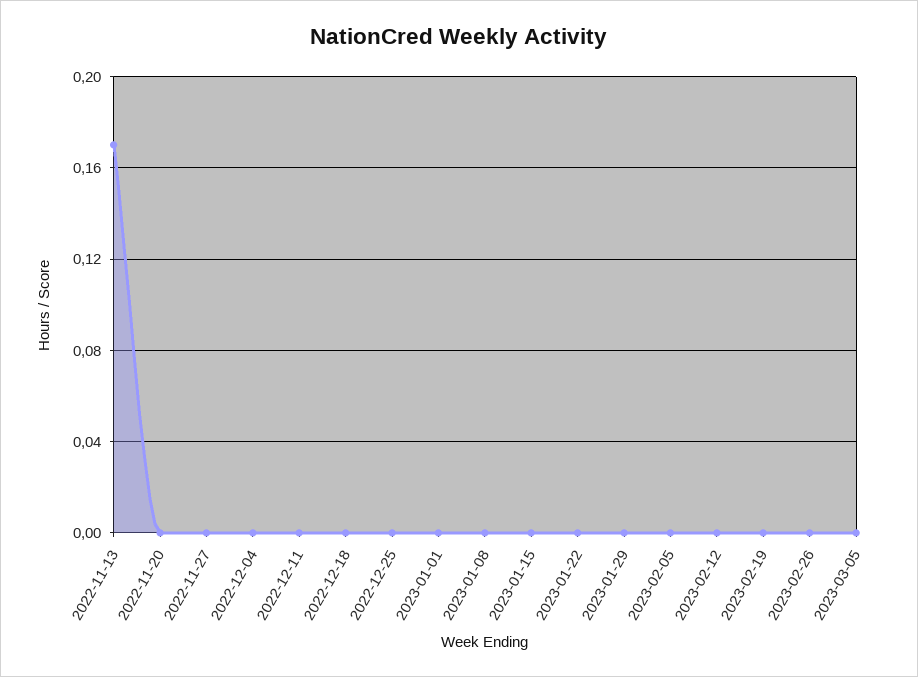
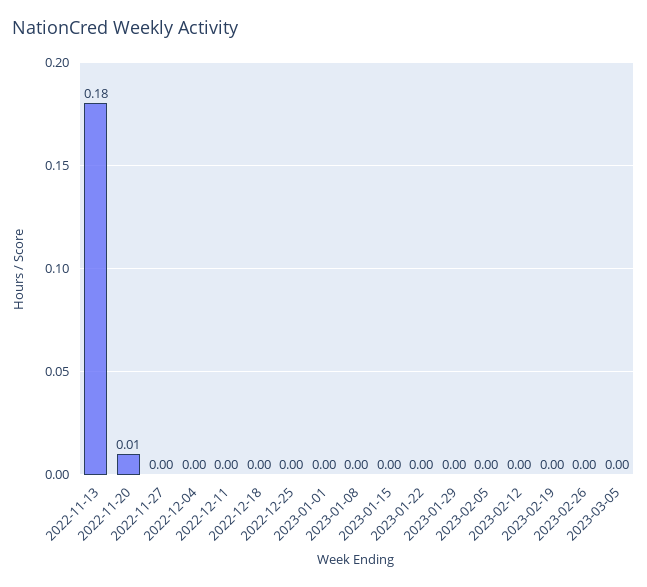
2022-11-13: 0.17 -> 0.18
2022-11-20: 0 -> 0.01

